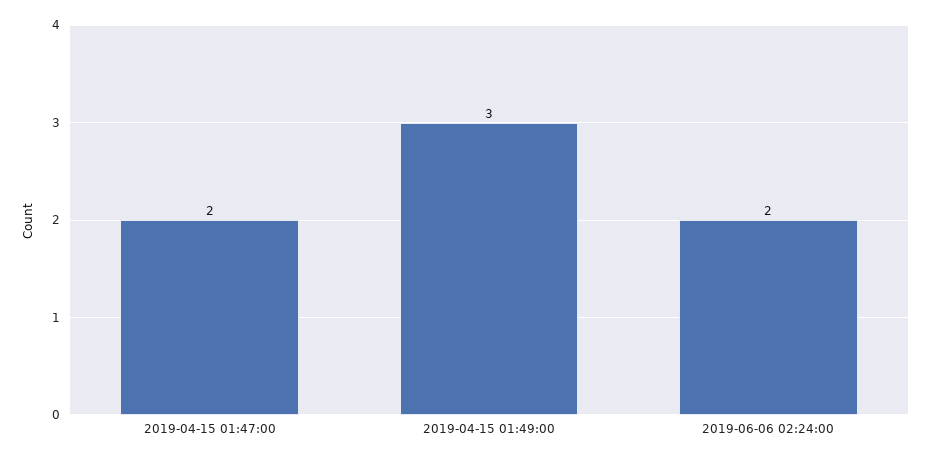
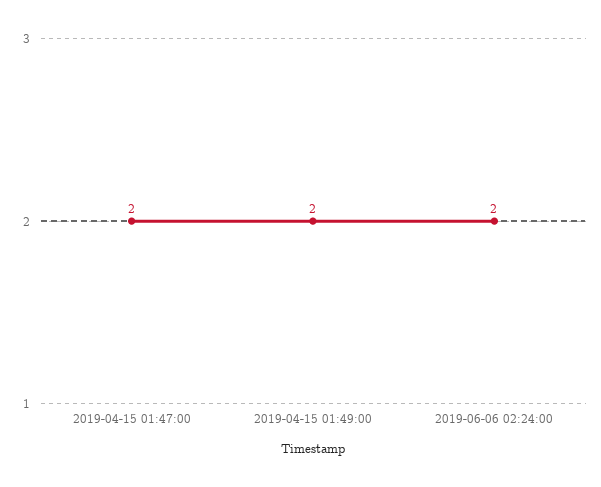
2019-04-15 01:49:00: 3 -> 2

